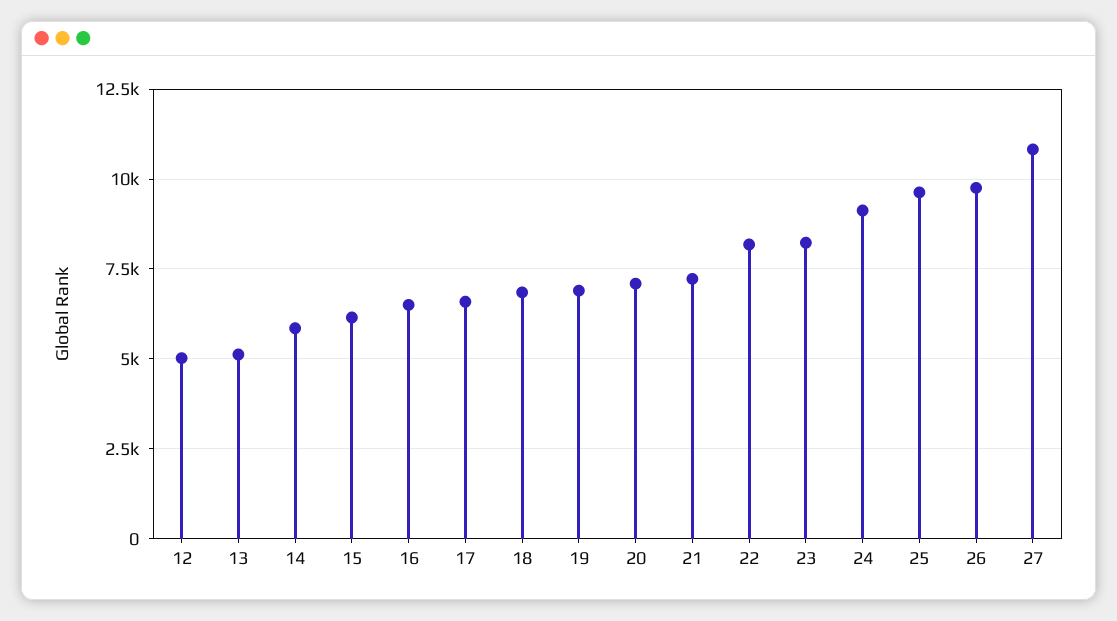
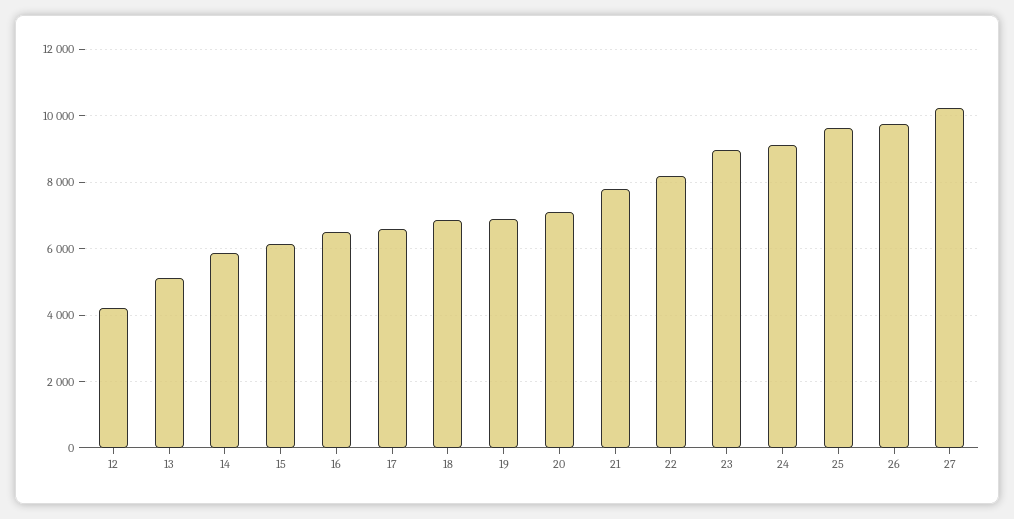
12: 5000 -> 4200
21: 7250 -> 7800
23: 8250 -> 9000
27: 10750 -> 10200

